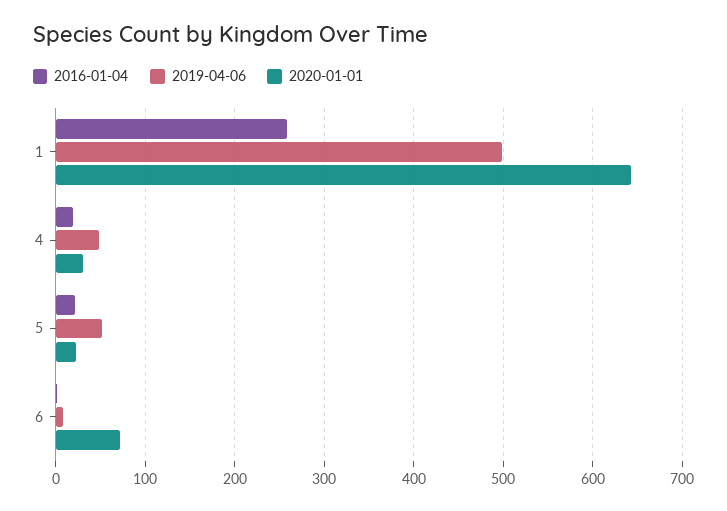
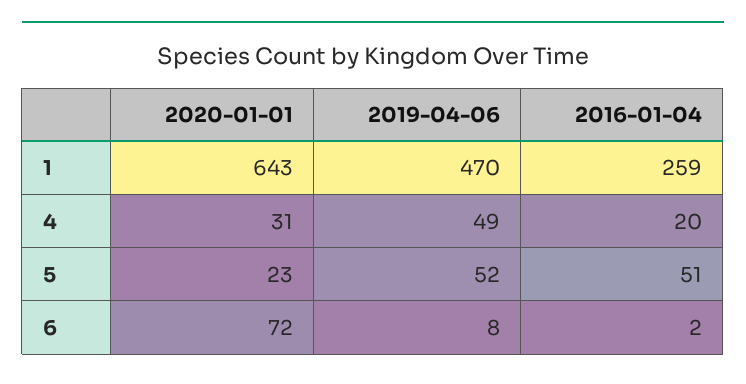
2019-04-06, 1: 500 -> 470
2016-01-04, 5: 20 -> 51

